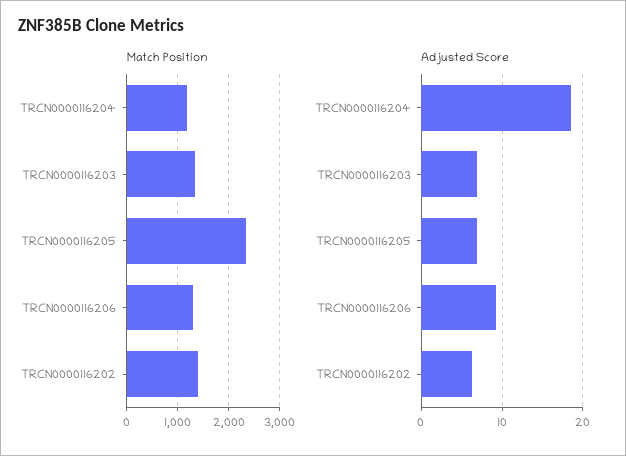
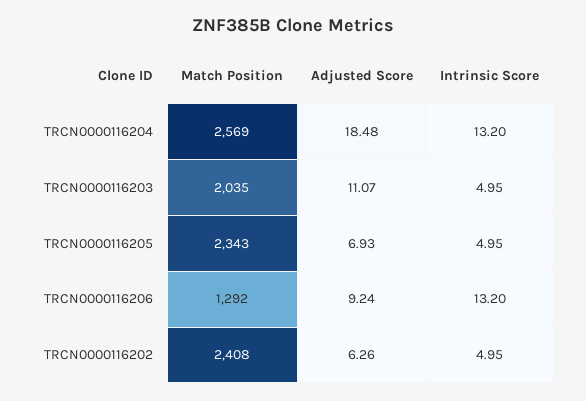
Match Position, TRCN0000116204: 1200 -> 2569
Match Position, TRCN0000116203: 1400 -> 2035
Match Position, TRCN0000116202: 1400 -> 2408
Adjusted Score, TRCN0000116203: 7 -> 11.07
Intrinsic Score, TRCN0000116204: none -> 13.2
Intrinsic Score, TRCN0000116203: none -> 4.95
Intrinsic Score, TRCN0000116205: none -> 4.95
Intrinsic Score, TRCN0000116206: none -> 13.2
Intrinsic Score, TRCN0000116202: none -> 4.95

